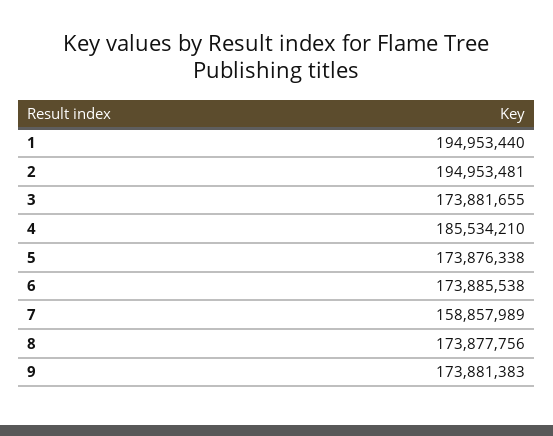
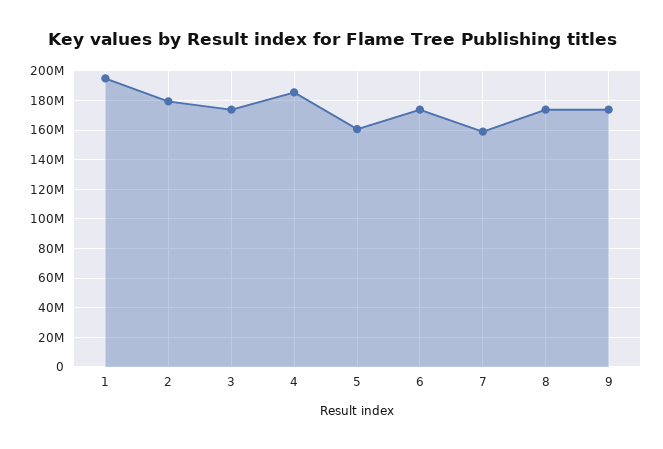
2: 194953481 -> 180000000
5: 173876338 -> 160000000

